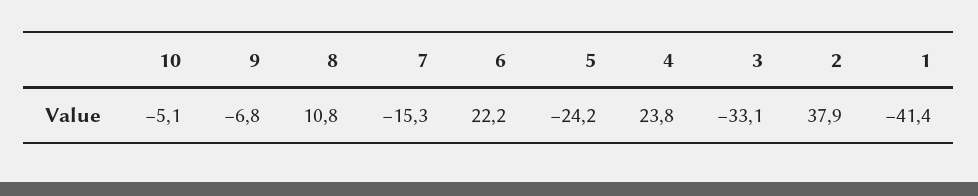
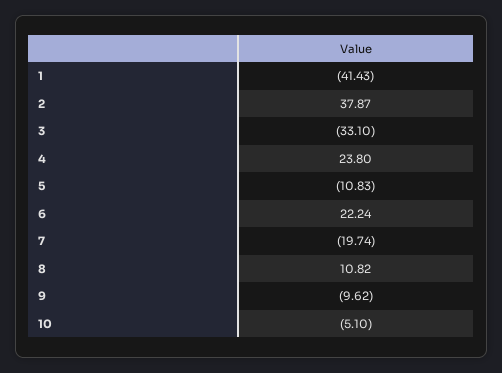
9: -6.8 -> -9.62
7: -15.3 -> -19.74
5: -24.2 -> -10.83

